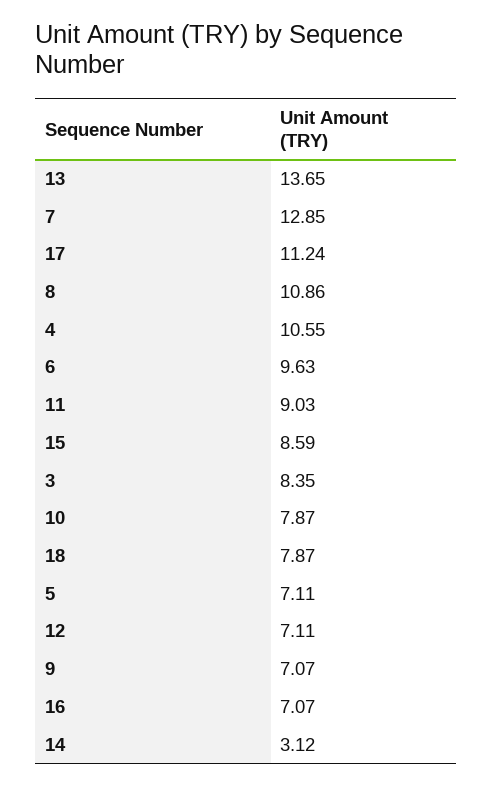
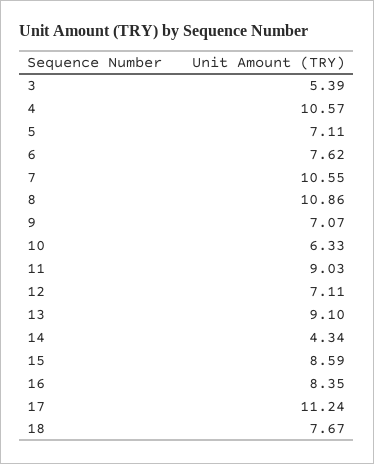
13: 13.65 -> 9.1
7: 12.85 -> 10.55
4: 10.55 -> 10.57
6: 9.63 -> 7.62
3: 8.35 -> 5.39
10: 7.87 -> 6.33
18: 7.87 -> 7.67
16: 7.07 -> 8.35
14: 3.12 -> 4.34

